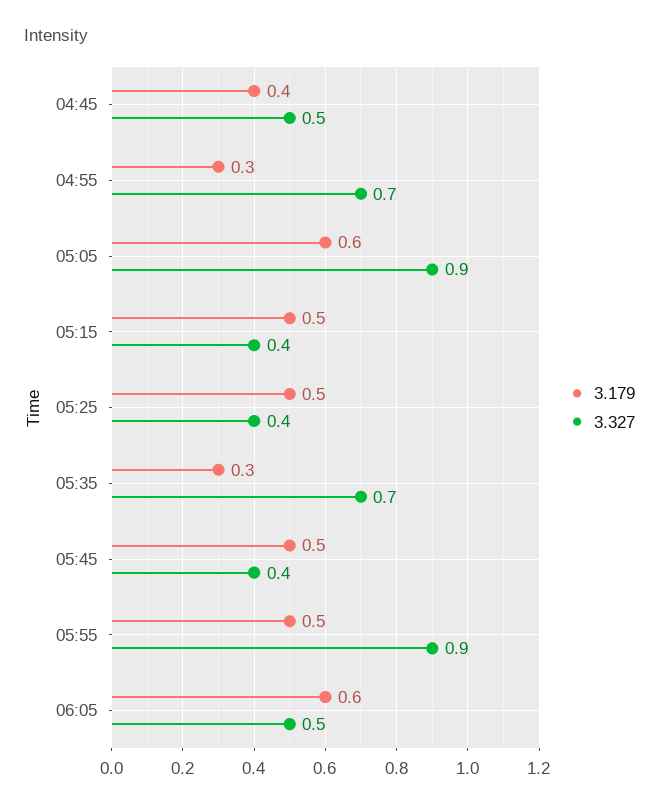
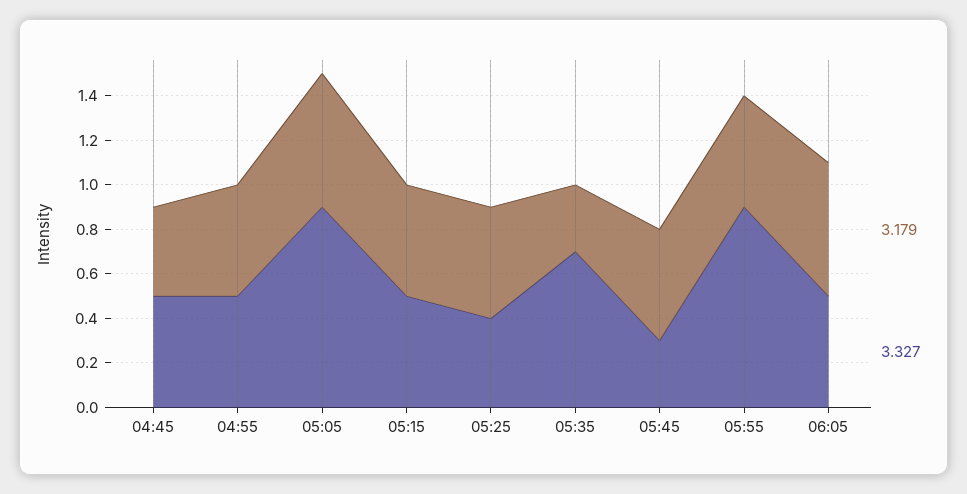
3.179, 04:55: 0.3 -> 0.5
3.327, 04:55: 0.7 -> 0.5
3.327, 05:15: 0.4 -> 0.5
3.327, 05:45: 0.4 -> 0.3

